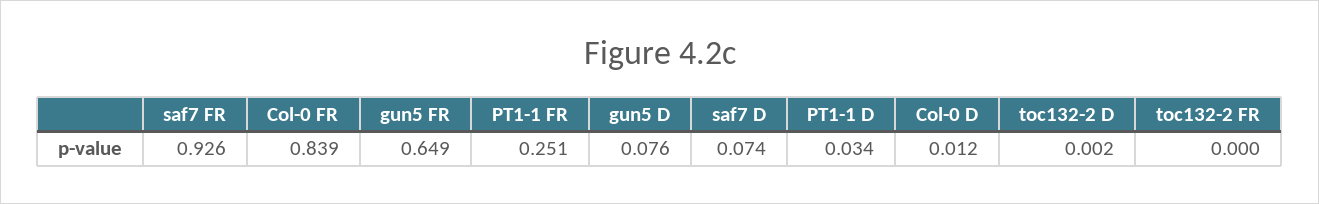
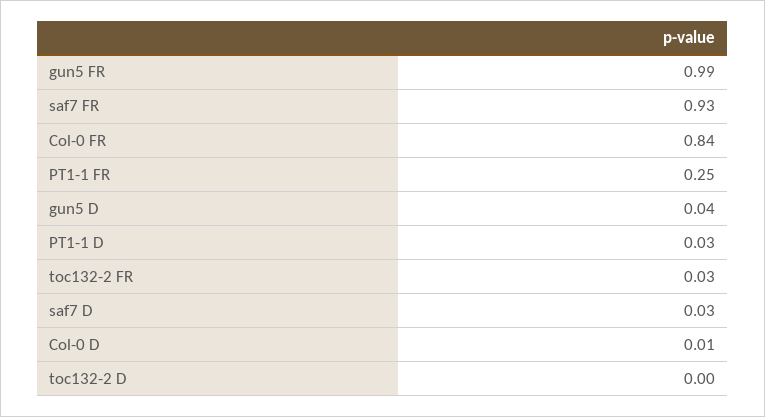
gun5 FR: 0.649 -> 0.99
gun5 D: 0.076 -> 0.04
saf7 D: 0.074 -> 0.03
toc132-2 FR: 0 -> 0.03

